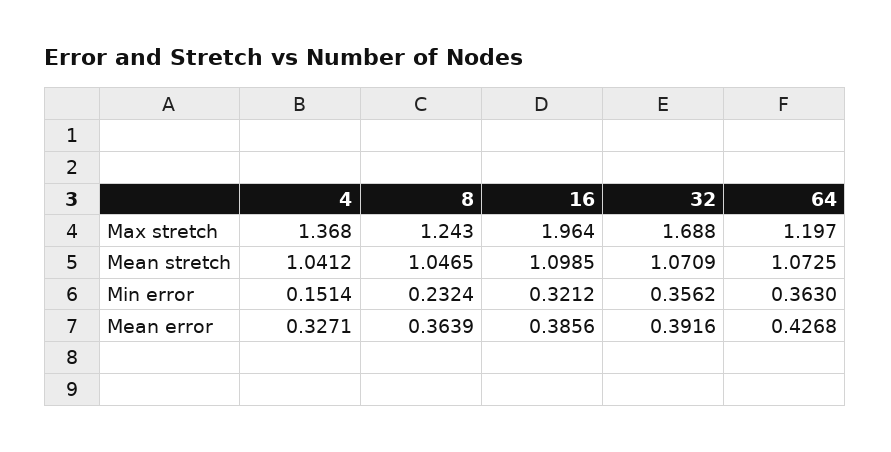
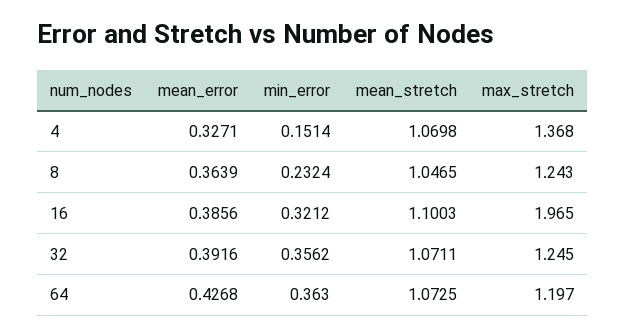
16, Max stretch: 1.964 -> 1.965
32, Max stretch: 1.688 -> 1.245
4, Mean stretch: 1.0412 -> 1.0698
16, Mean stretch: 1.0985 -> 1.1003
32, Mean stretch: 1.0709 -> 1.0711

